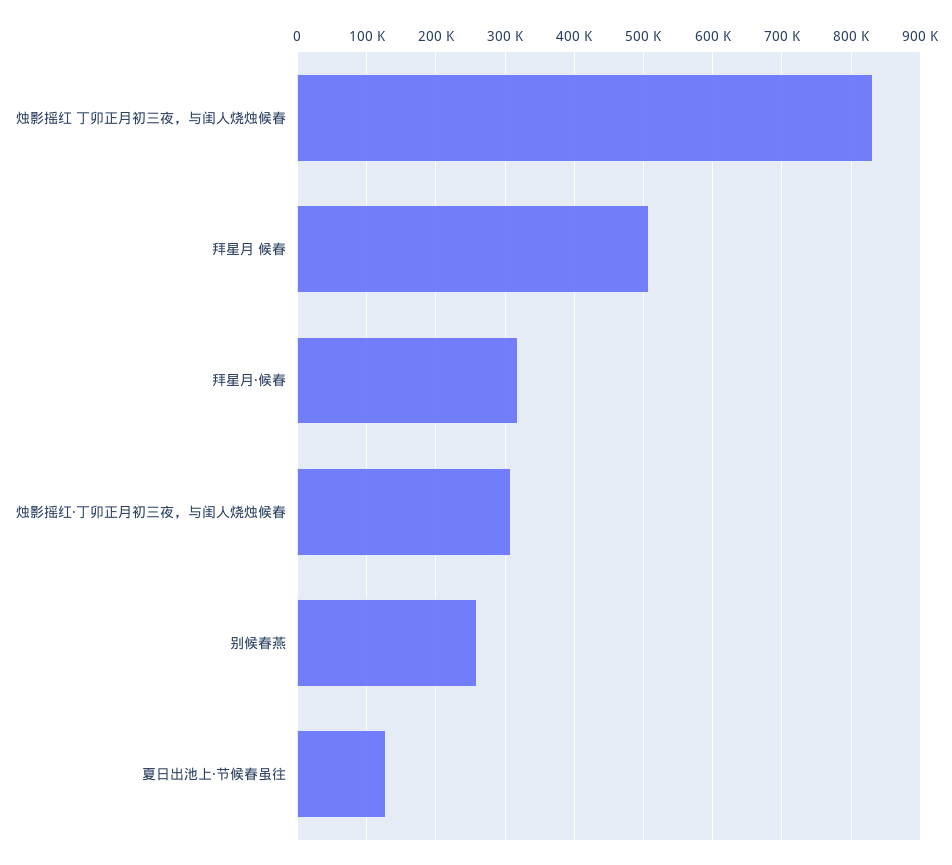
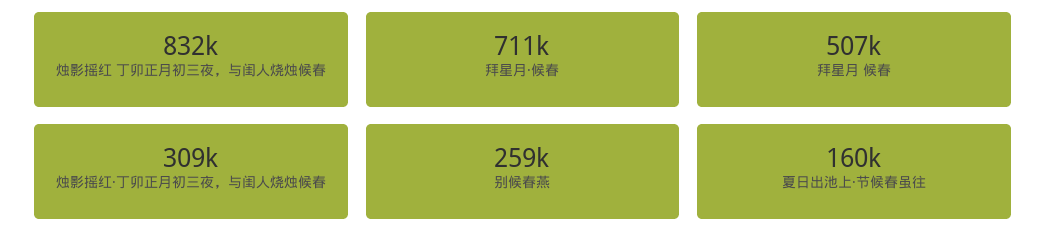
拜星月·候春: 320000 -> 711000
夏日出池上·节候春虽往: 130000 -> 160000

